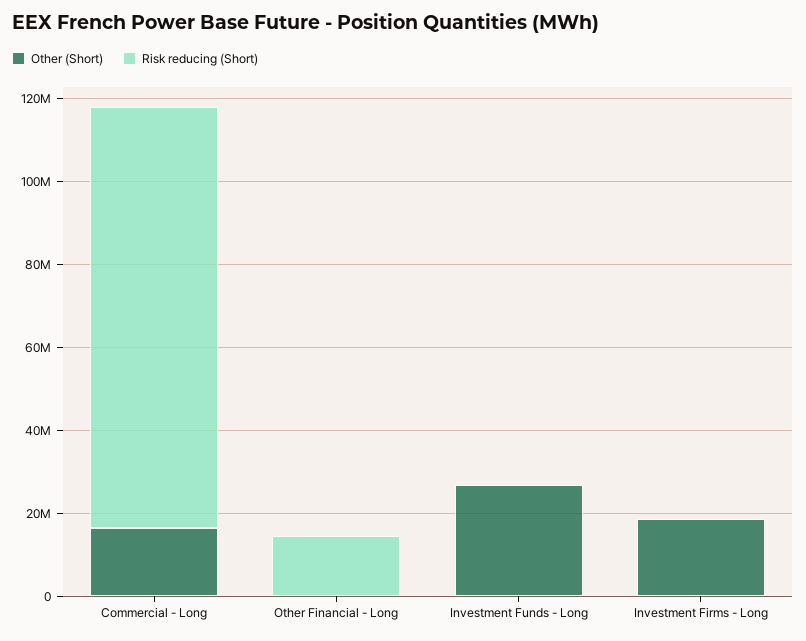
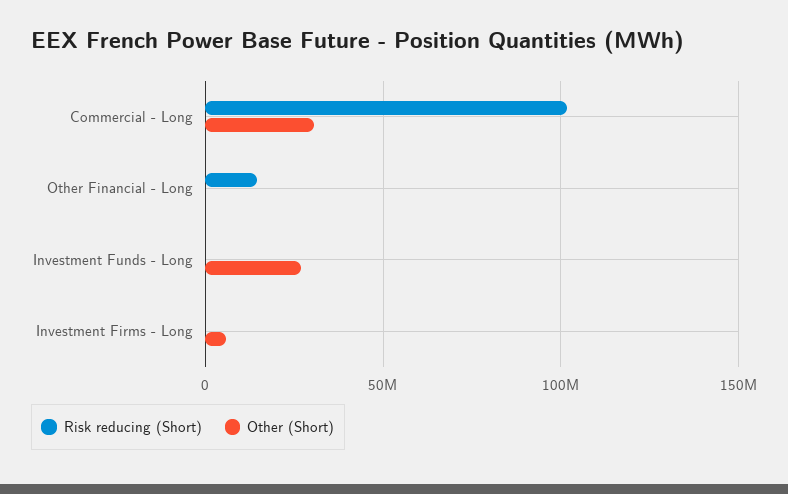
Other (Short), Commercial - Long: 15000000 -> 30000000
Other (Short), Investment Firms - Long: 20000000 -> 5000000

